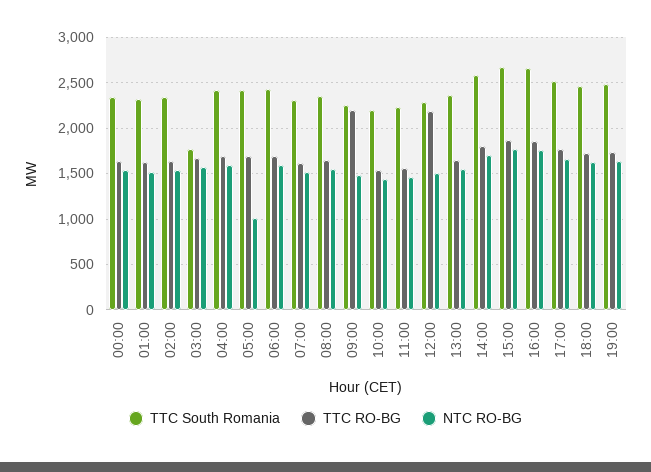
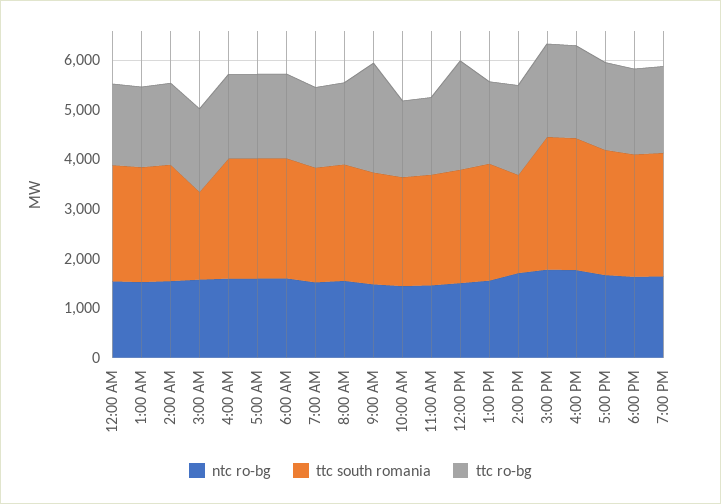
NTC RO-BG, 05:00: 1000 -> 1600
TTC South Romania, 14:00: 2600 -> 2000

